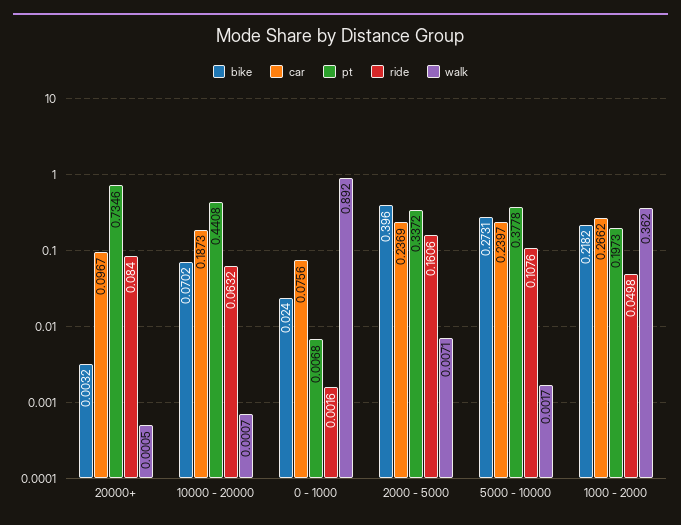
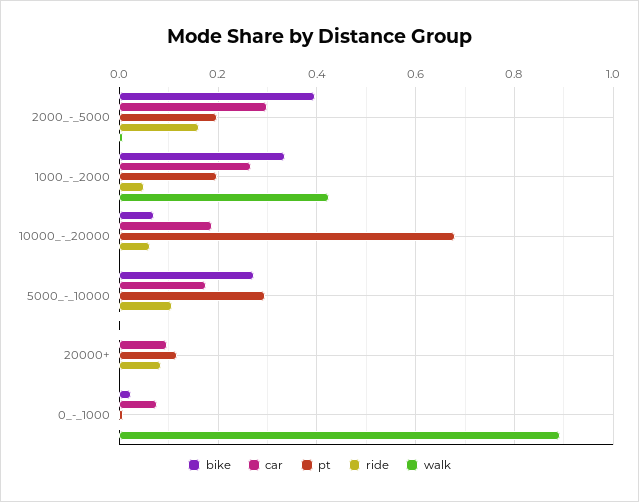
pt, 20000+: 0.7346 -> 0.12
pt, 10000 - 20000: 0.4408 -> 0.68
car, 2000 - 5000: 0.2369 -> 0.3
pt, 2000 - 5000: 0.3372 -> 0.2
car, 5000 - 10000: 0.2397 -> 0.18
pt, 5000 - 10000: 0.3778 -> 0.3
bike, 1000 - 2000: 0.2182 -> 0.34
walk, 1000 - 2000: 0.362 -> 0.42

